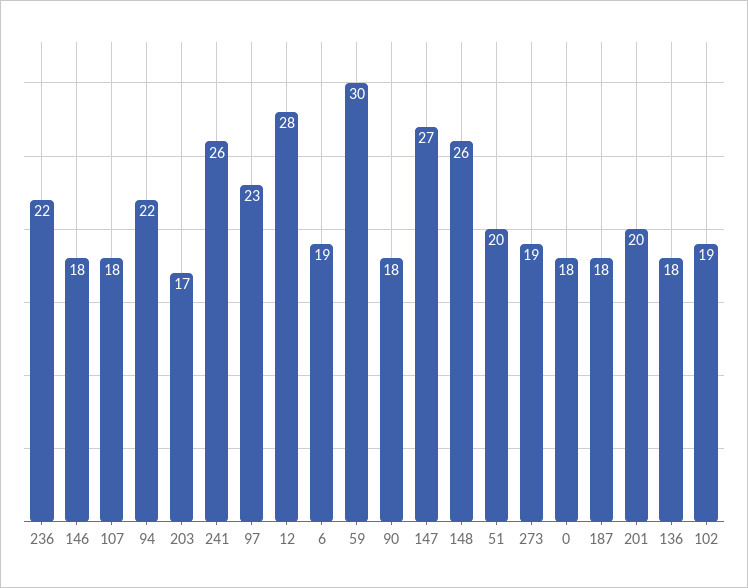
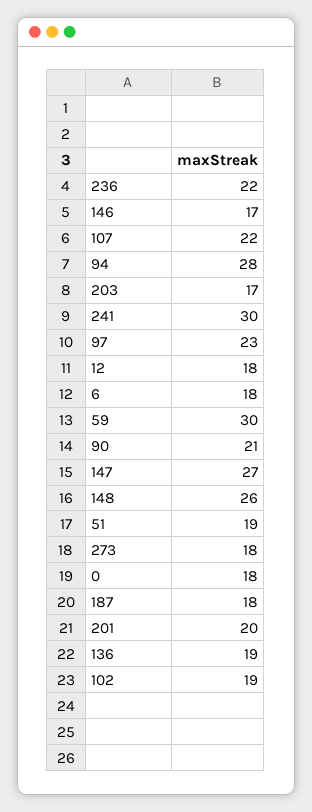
146: 18 -> 17
107: 18 -> 22
94: 22 -> 28
241: 26 -> 30
12: 28 -> 18
6: 19 -> 18
90: 18 -> 21
51: 20 -> 19
273: 19 -> 18
136: 18 -> 19

